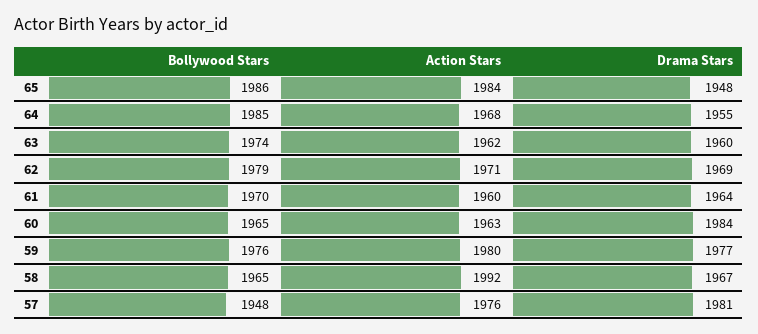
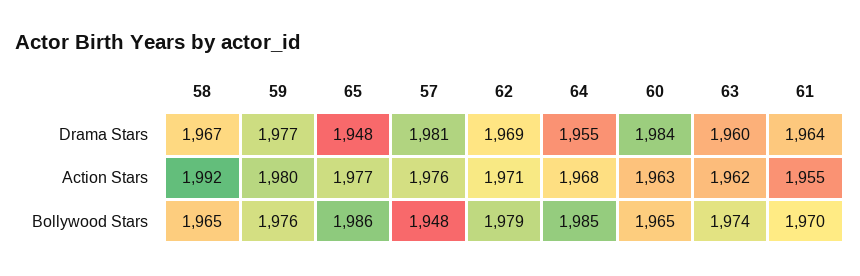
Action Stars, 65: 1984 -> 1977
Action Stars, 61: 1960 -> 1955

